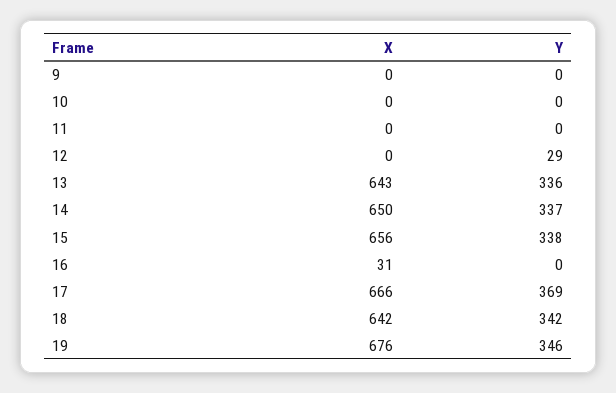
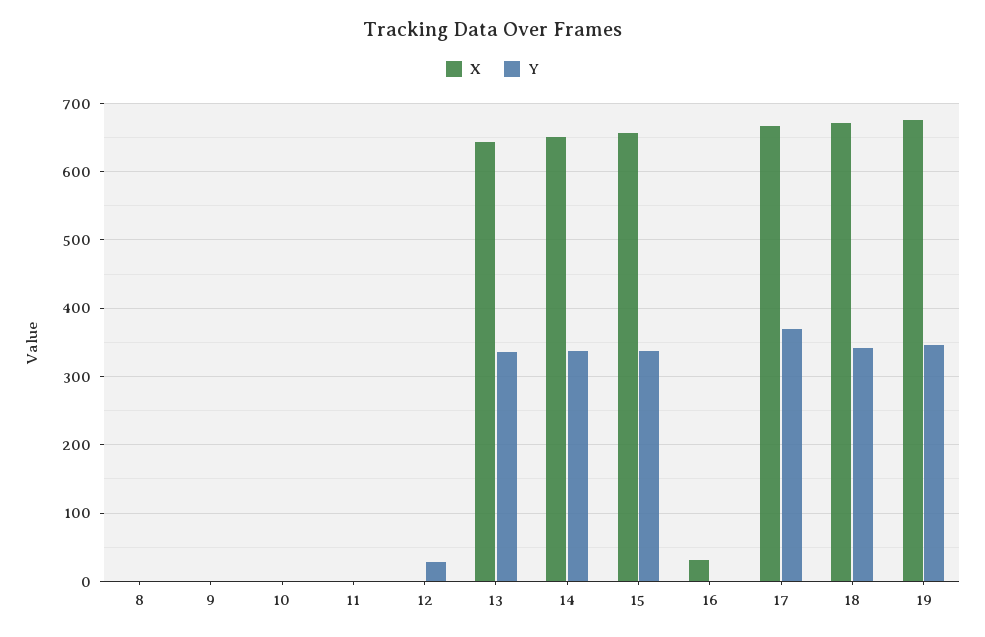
X, 18: 642 -> 670
X, 8: none -> 0
Y, 8: none -> 0

